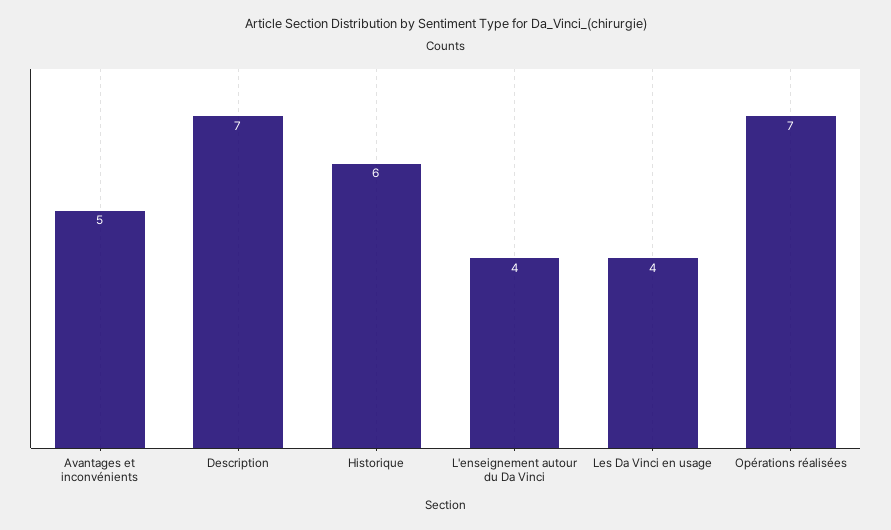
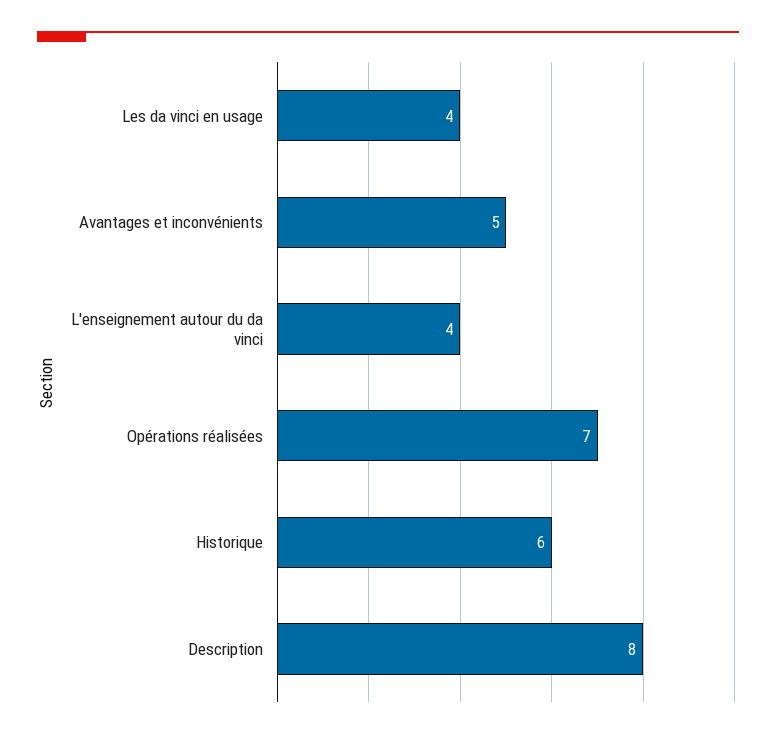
Description: 7 -> 8

